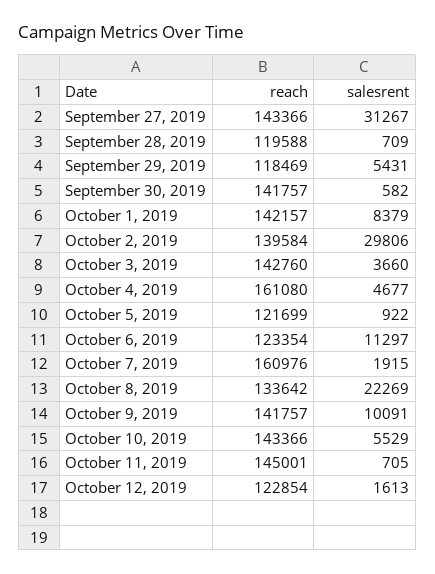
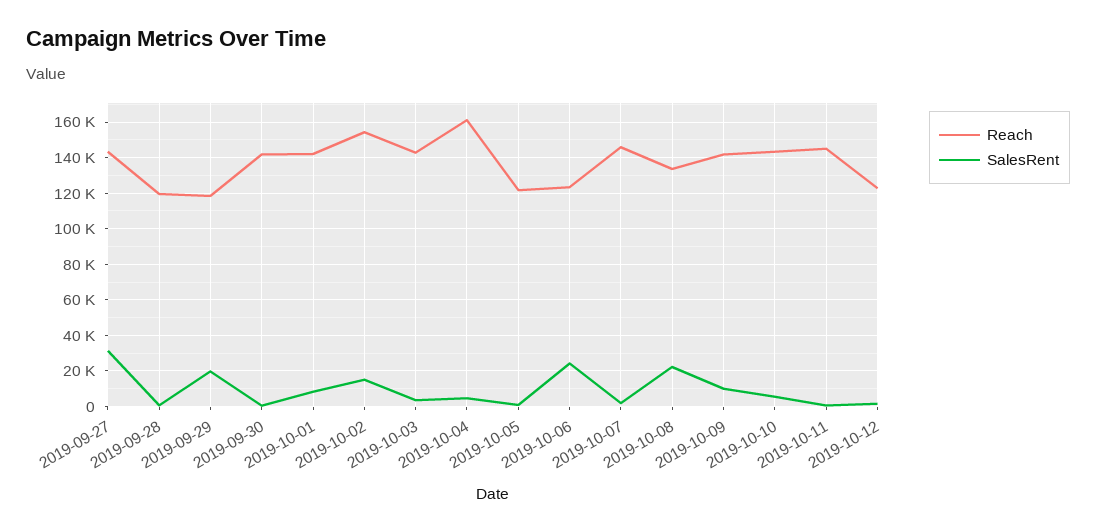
salesrent, September 29, 2019: 5431 -> 20000
reach, October 2, 2019: 139584 -> 155000
salesrent, October 2, 2019: 29806 -> 15000
salesrent, October 6, 2019: 11297 -> 25000
reach, October 7, 2019: 160976 -> 145000

